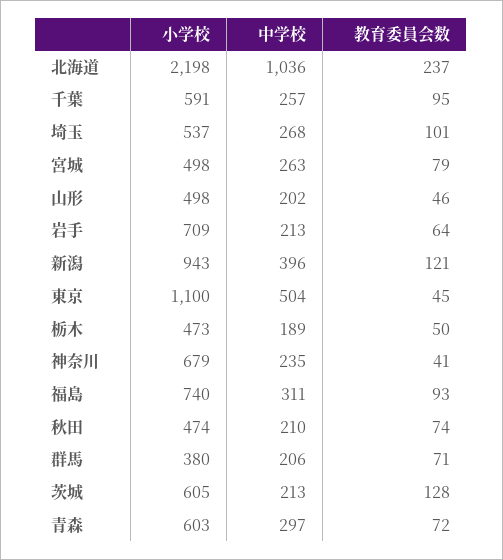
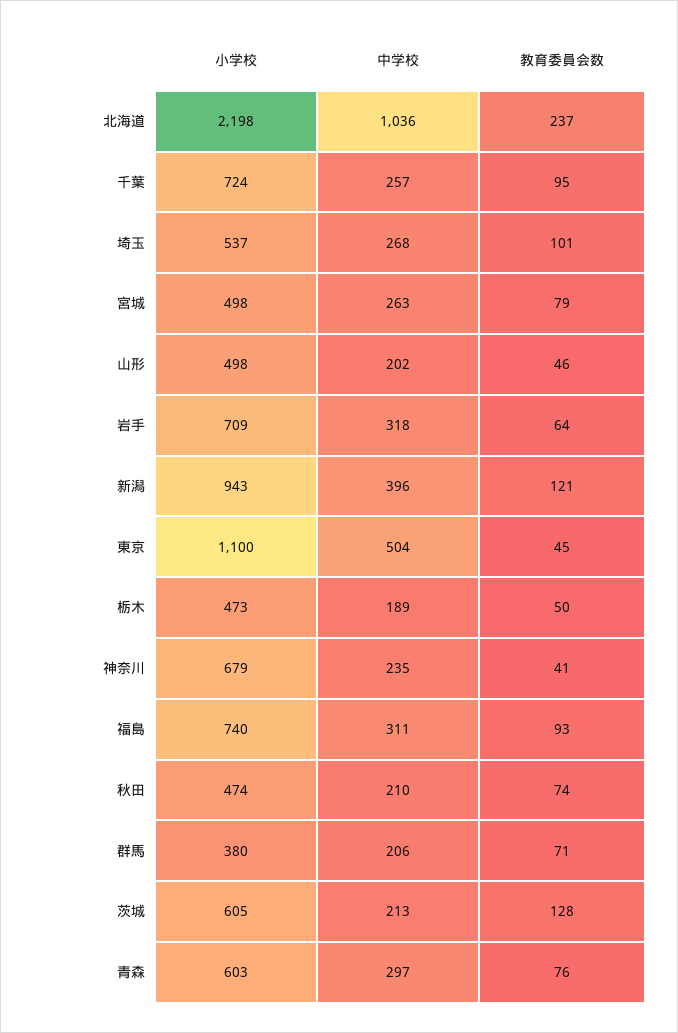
小学校, 千葉: 591 -> 724
中学校, 岩手: 213 -> 318
教育委員会数, 青森: 72 -> 76

